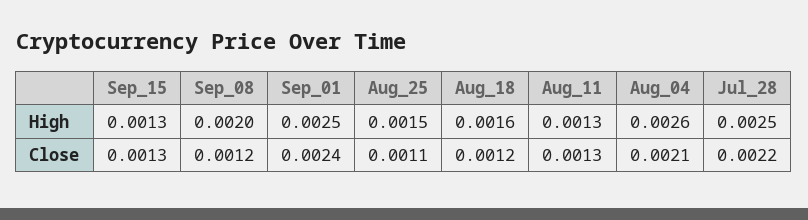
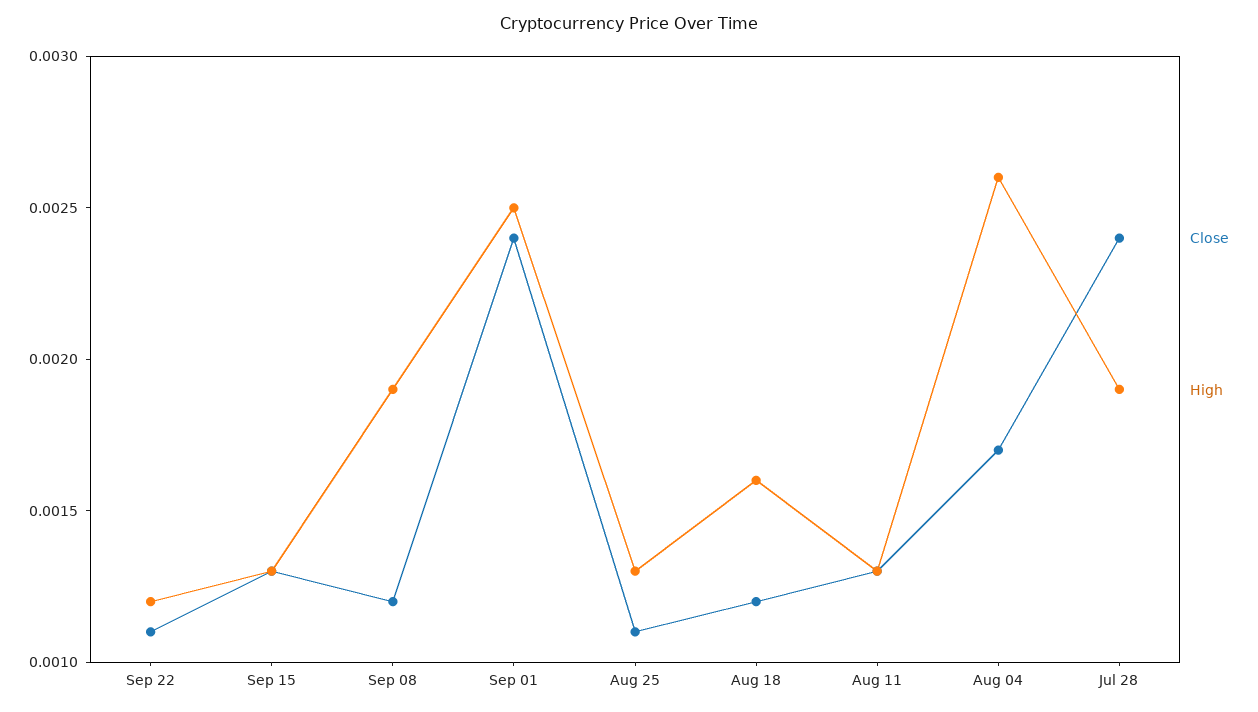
High, Sep_08: 0.002 -> 0.0019
High, Aug_25: 0.0015 -> 0.0013
High, Jul_28: 0.0025 -> 0.0019
Close, Aug_04: 0.0021 -> 0.0017
Close, Jul_28: 0.0022 -> 0.0024
Close, Sep 22: none -> 0.0011
High, Sep 22: none -> 0.0012

